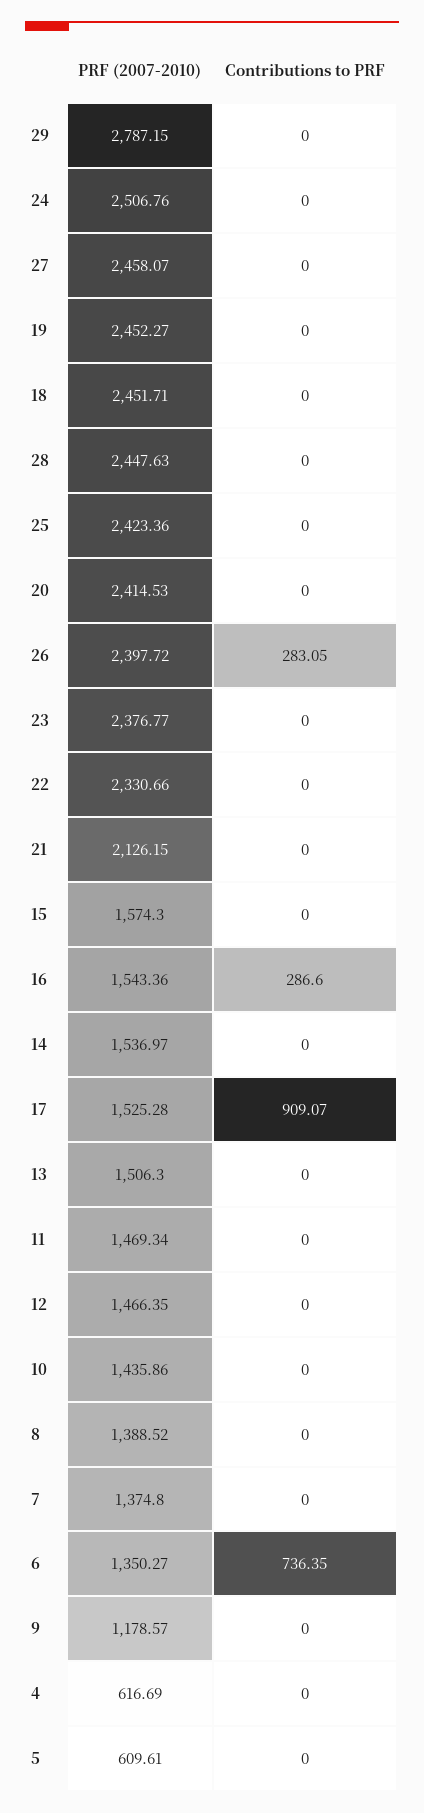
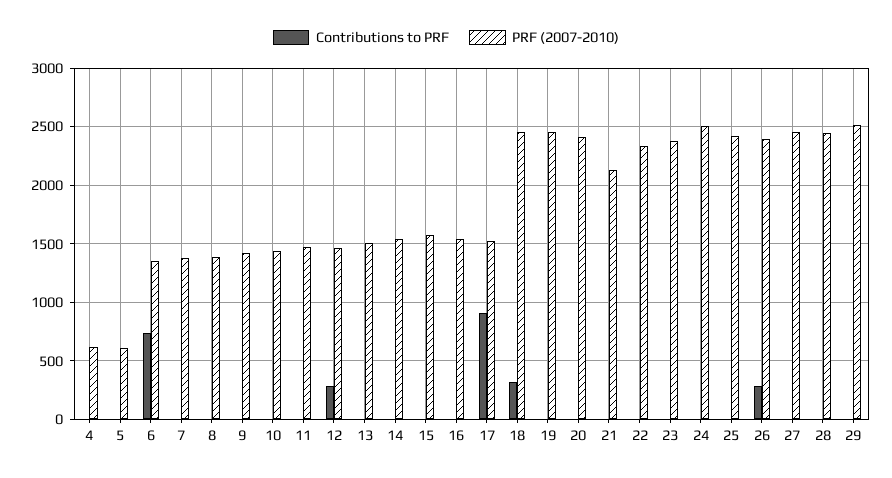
PRF (2007-2010), 29: 2787.15 -> 2500
Contributions to PRF, 18: 0 -> 300
Contributions to PRF, 16: 286.6 -> 0
Contributions to PRF, 12: 0 -> 300
PRF (2007-2010), 9: 1178.57 -> 1400

